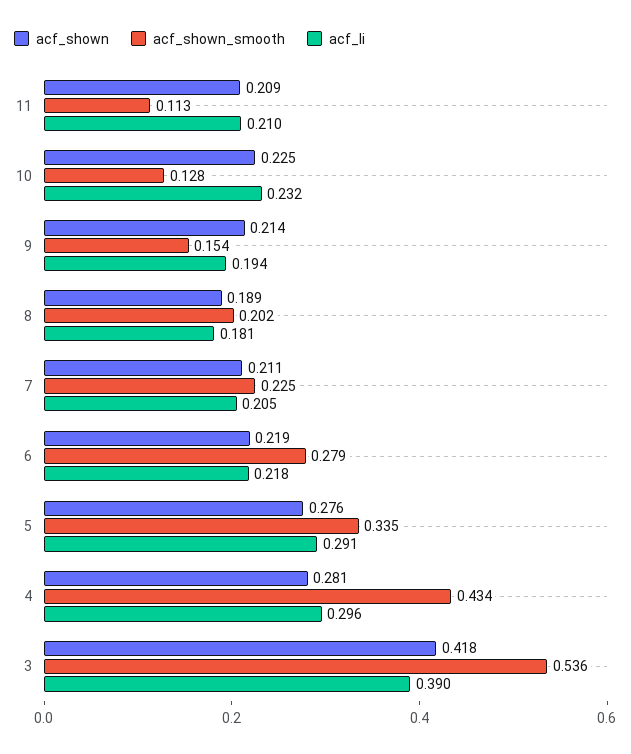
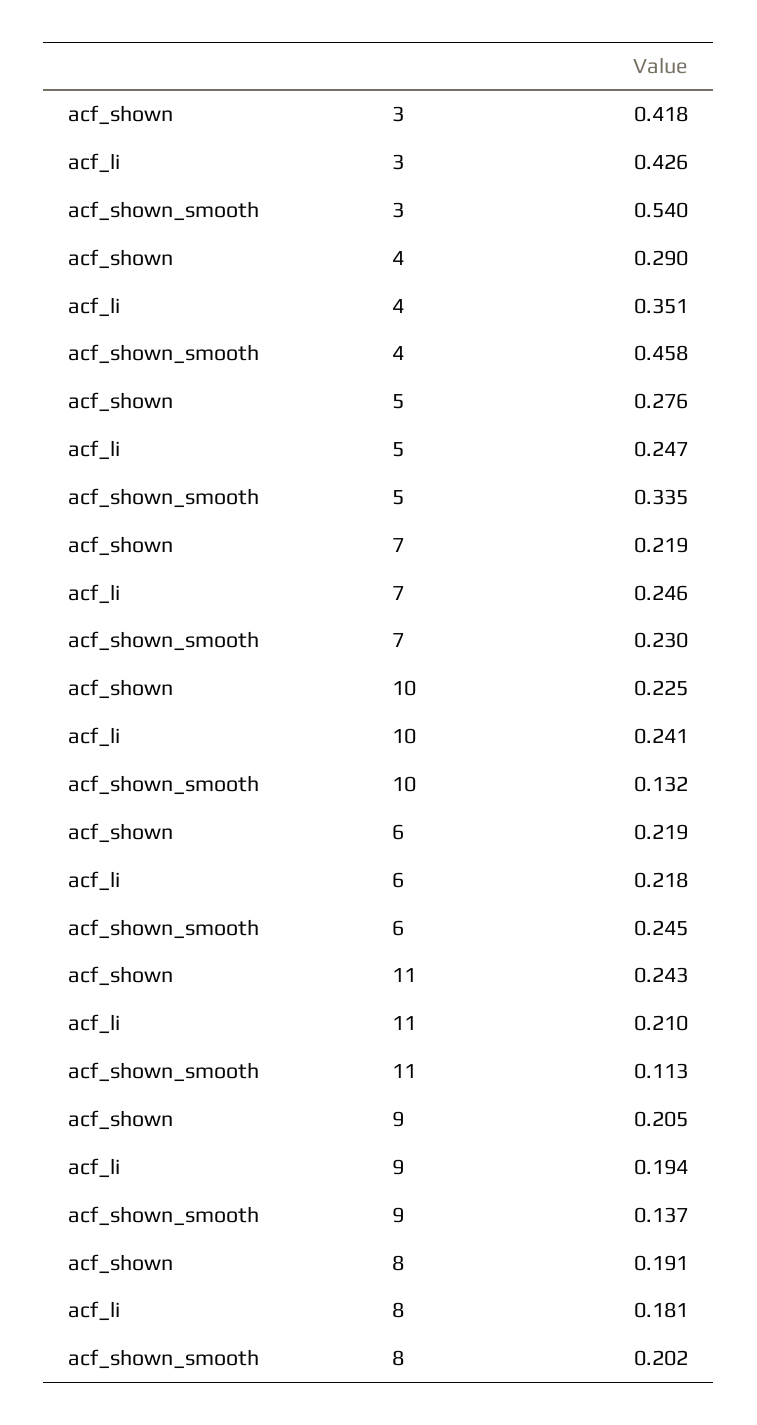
acf_shown, 11: 0.209 -> 0.243
acf_shown_smooth, 10: 0.128 -> 0.132
acf_li, 10: 0.232 -> 0.241
acf_shown, 9: 0.214 -> 0.205
acf_shown_smooth, 9: 0.154 -> 0.137
acf_shown, 8: 0.189 -> 0.191
acf_shown, 7: 0.211 -> 0.219
acf_shown_smooth, 7: 0.225 -> 0.23
acf_li, 7: 0.205 -> 0.246
acf_shown_smooth, 6: 0.279 -> 0.245
acf_li, 5: 0.291 -> 0.247
acf_shown, 4: 0.281 -> 0.29
acf_shown_smooth, 4: 0.434 -> 0.458
acf_li, 4: 0.296 -> 0.351
acf_shown_smooth, 3: 0.536 -> 0.54
acf_li, 3: 0.39 -> 0.426

